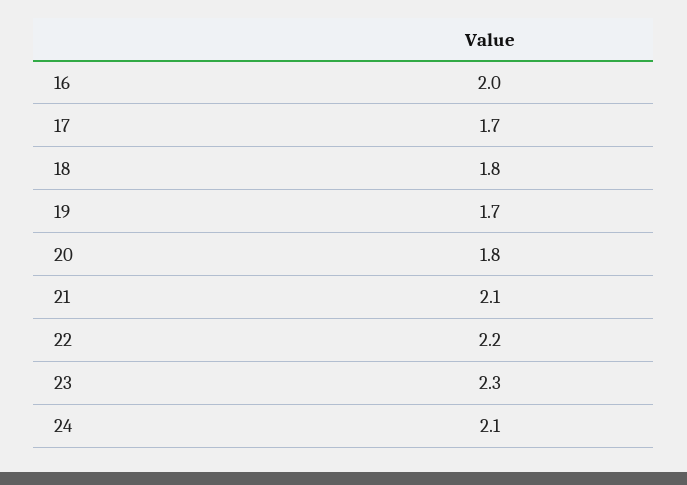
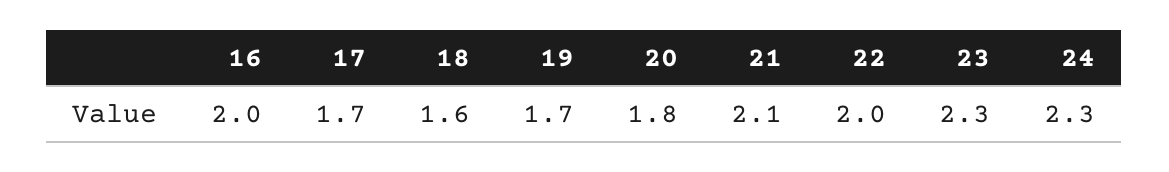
18: 1.8 -> 1.6
22: 2.2 -> 2
24: 2.1 -> 2.3

